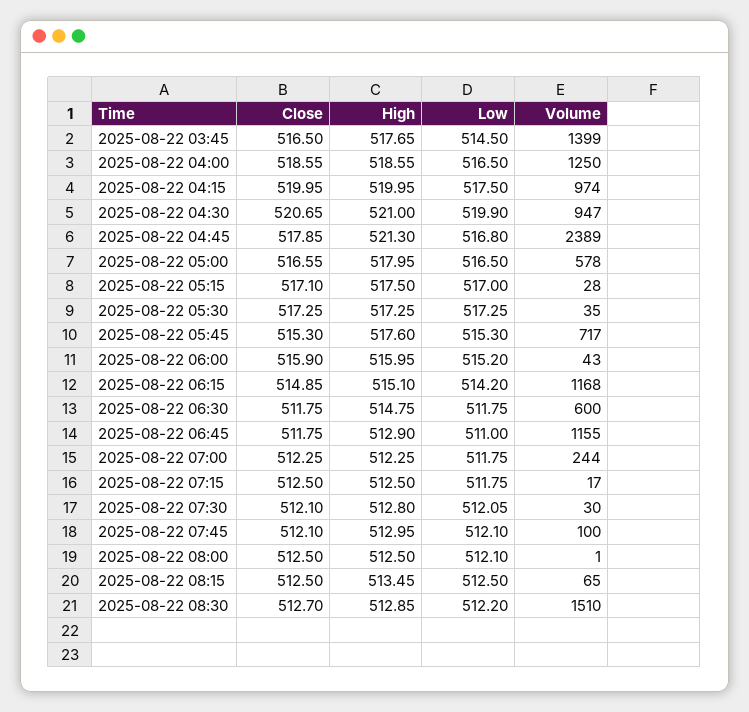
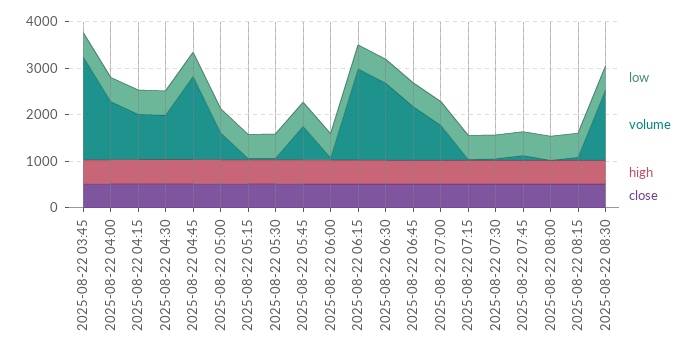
Volume, 2025-08-22 03:45: 1399 -> 2200
Volume, 2025-08-22 04:45: 2389 -> 1800
Volume, 2025-08-22 06:15: 1168 -> 2000
Volume, 2025-08-22 06:30: 600 -> 1600
Volume, 2025-08-22 07:00: 244 -> 800

